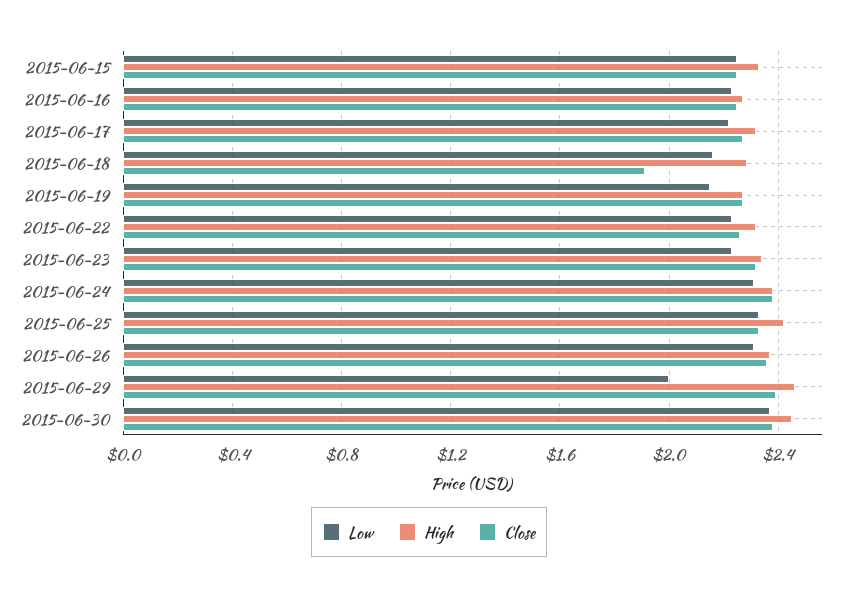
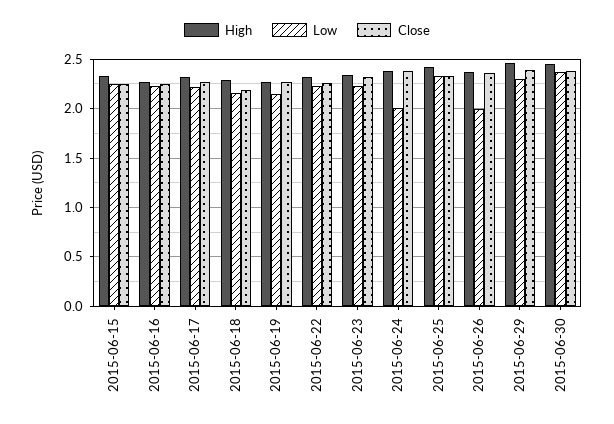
Close, 2015-06-18: 1.9 -> 2.2
Low, 2015-06-24: 2.3 -> 2
Low, 2015-06-26: 2.3 -> 2
Low, 2015-06-29: 2 -> 2.3

